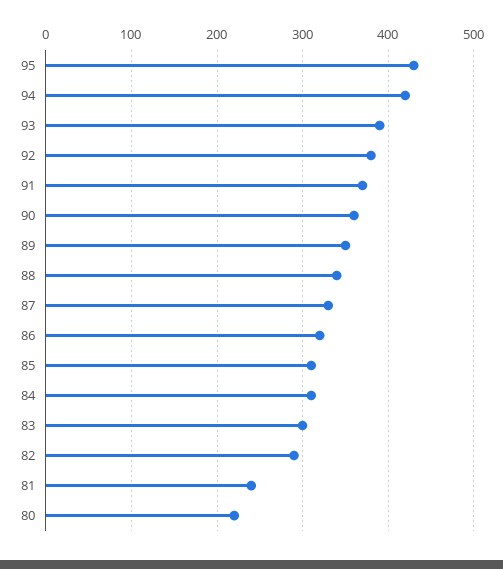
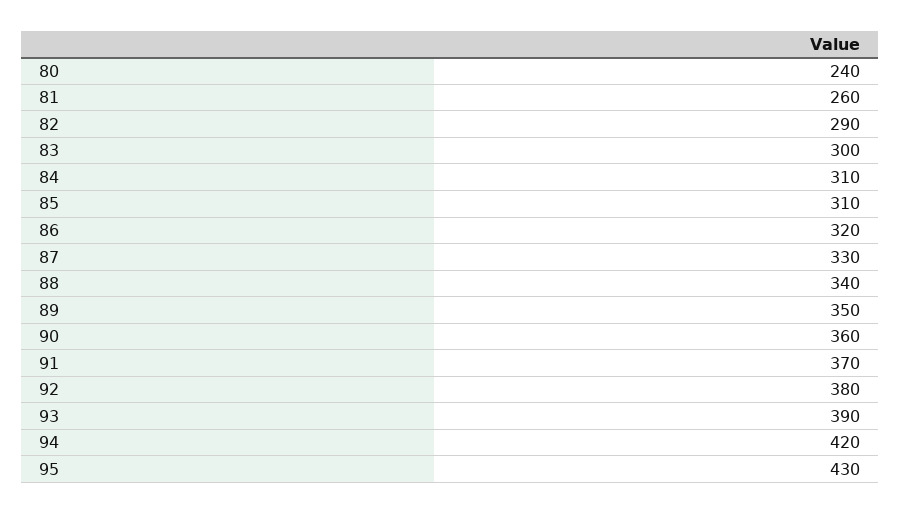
81: 240 -> 260
80: 220 -> 240

